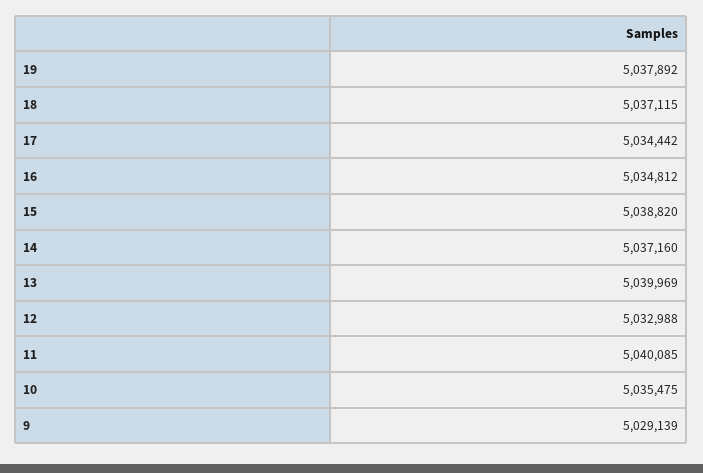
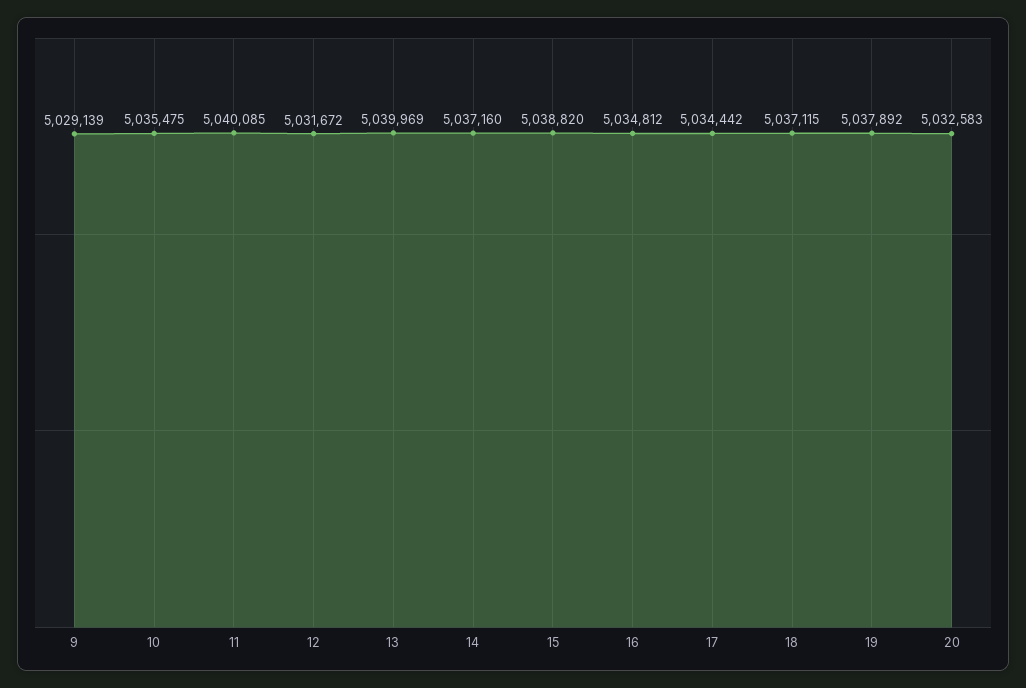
12: 5032988 -> 5031672
20: none -> 5032583

